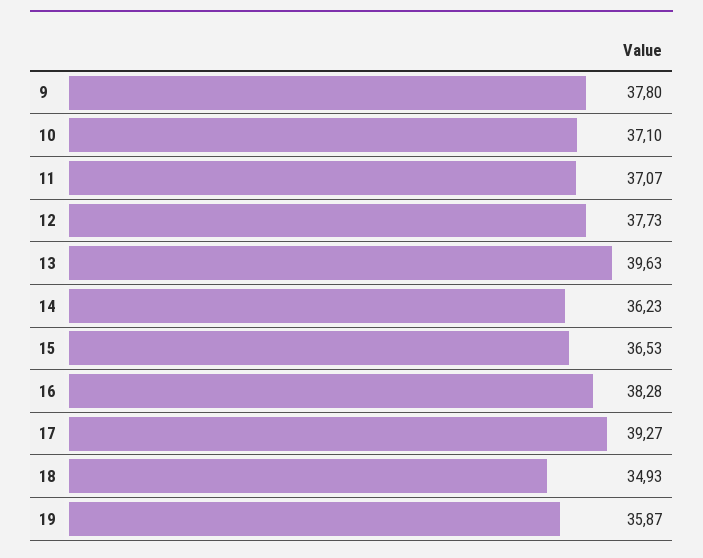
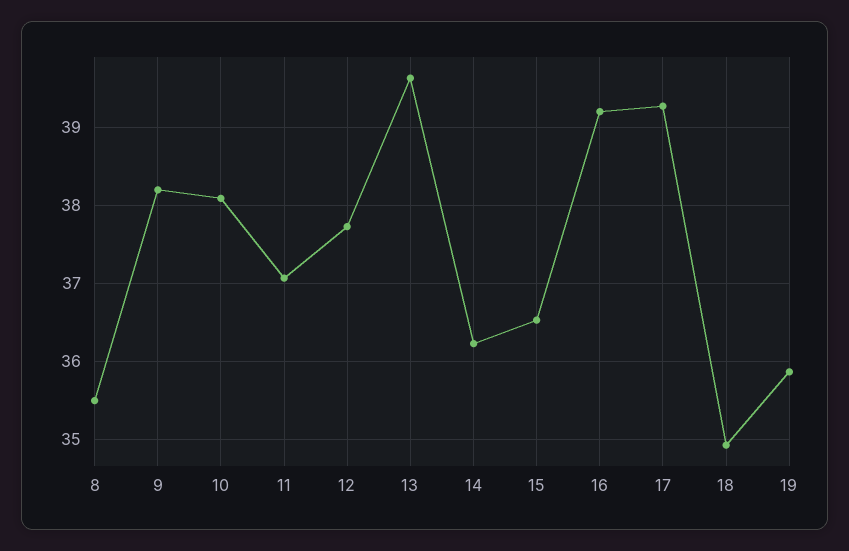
9: 37.8 -> 38.2
10: 37.1 -> 38.1
16: 38.28 -> 39.2
8: none -> 35.5

